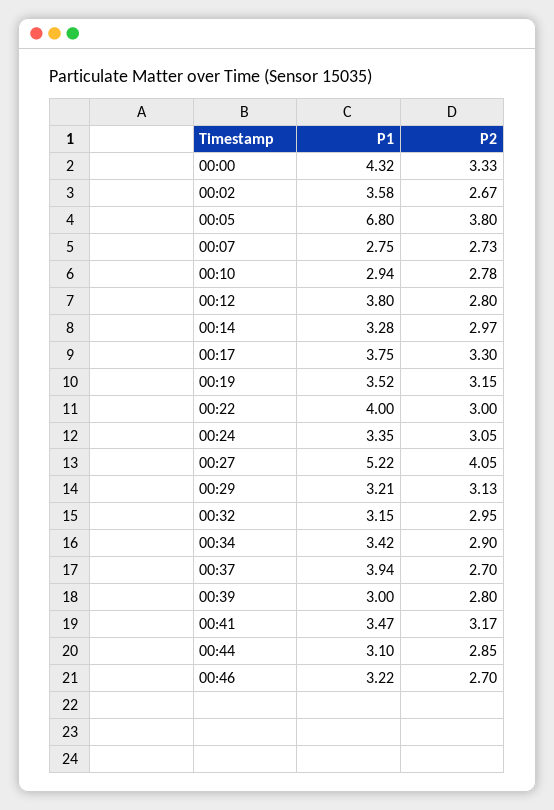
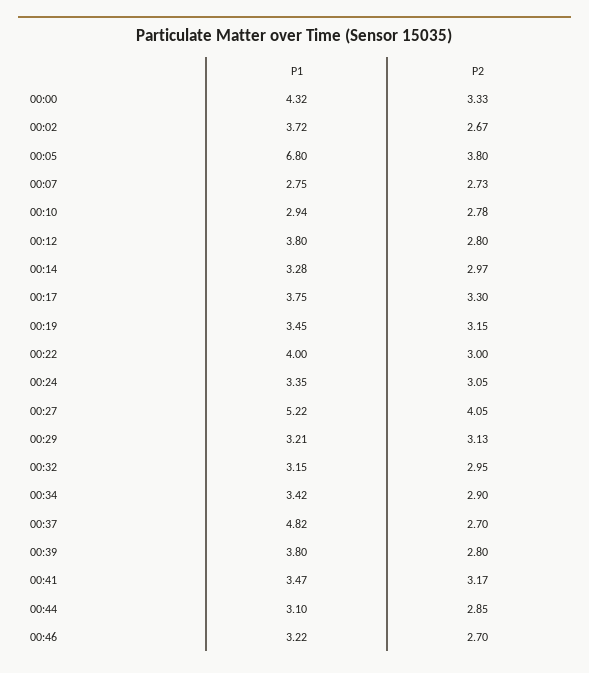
P1, 00:02: 3.58 -> 3.72
P1, 00:19: 3.52 -> 3.45
P1, 00:37: 3.94 -> 4.82
P1, 00:39: 3 -> 3.8

